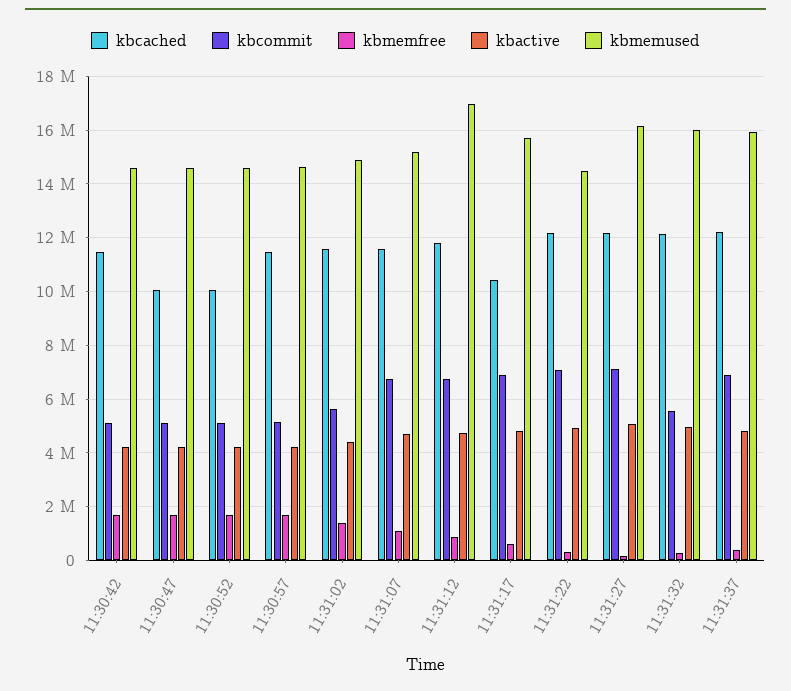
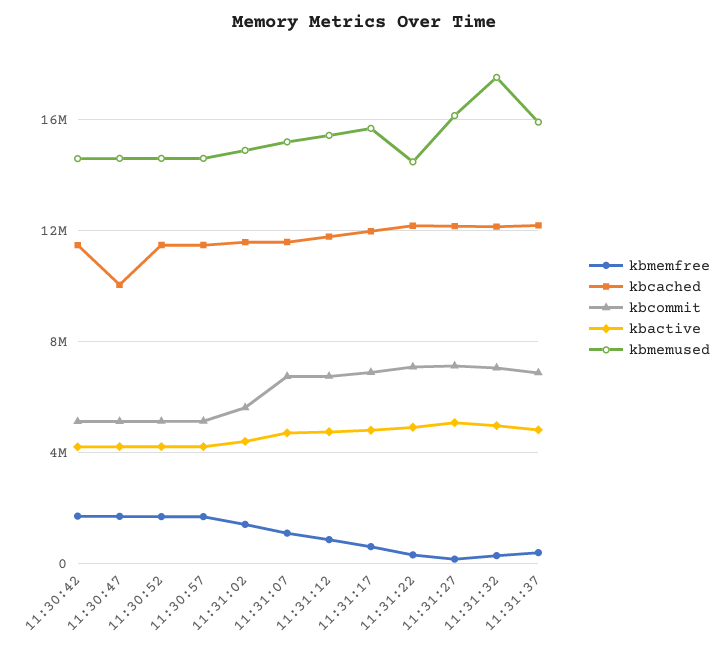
kbcached, 11:30:52: 10000000 -> 11500000
kbmemused, 11:31:12: 17000000 -> 15500000
kbcached, 11:31:17: 10500000 -> 12000000
kbcommit, 11:31:32: 5500000 -> 7000000
kbmemused, 11:31:32: 16000000 -> 17500000

